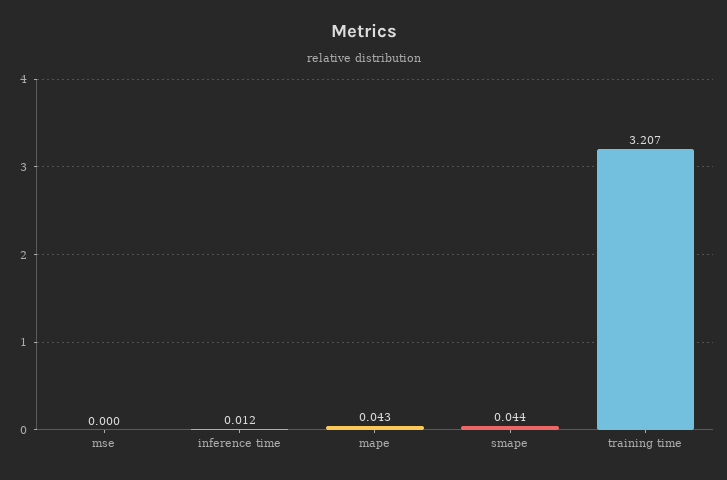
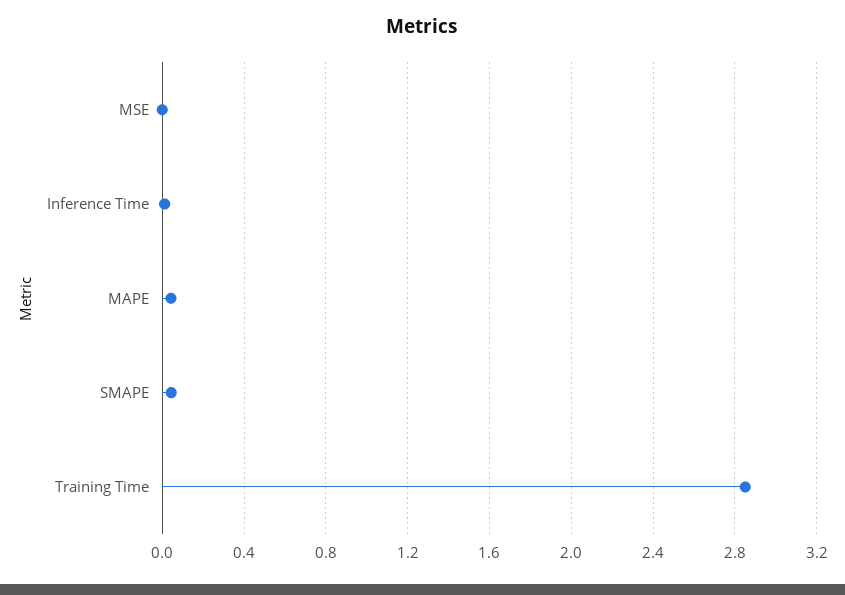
training time: 3.207 -> 2.85

